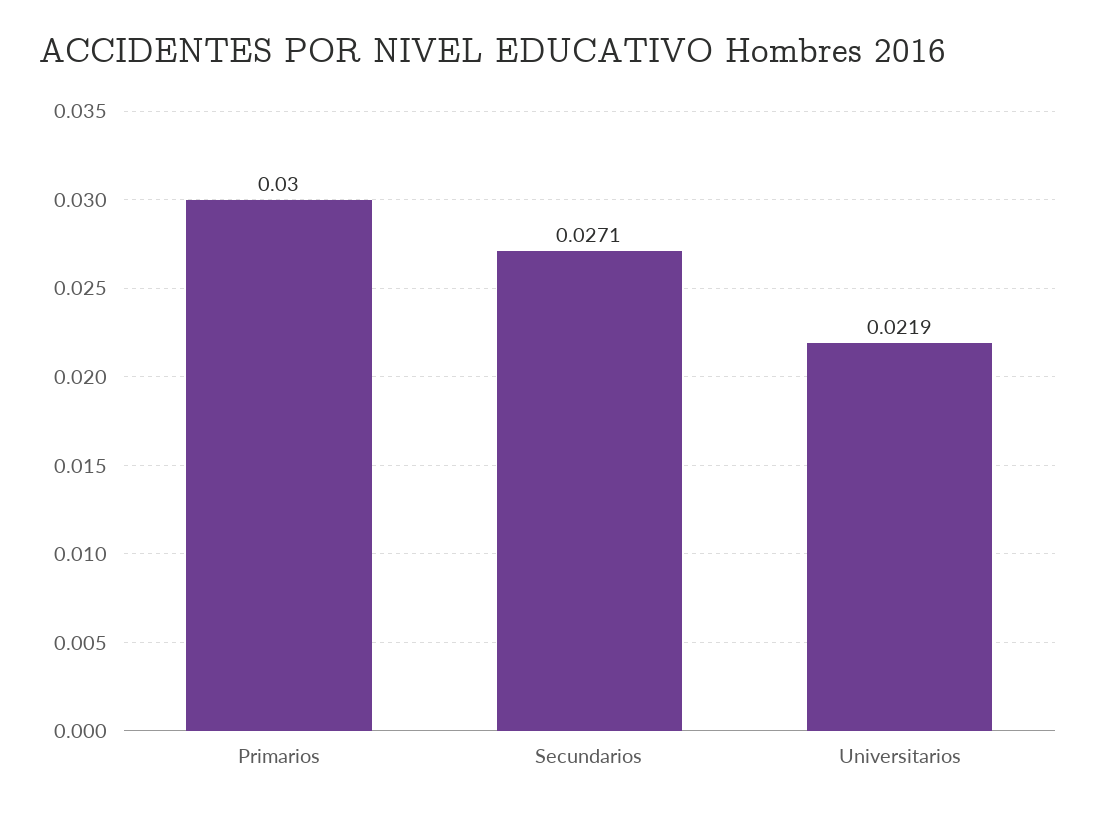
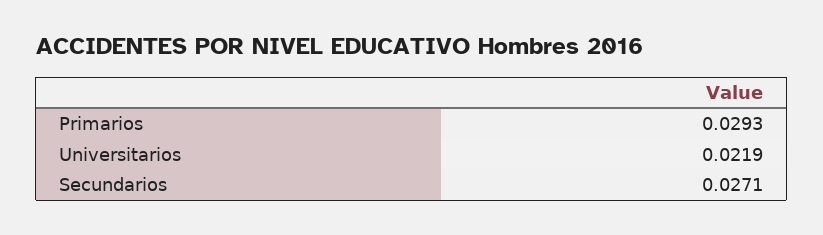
Primarios: 0.03 -> 0.0293

